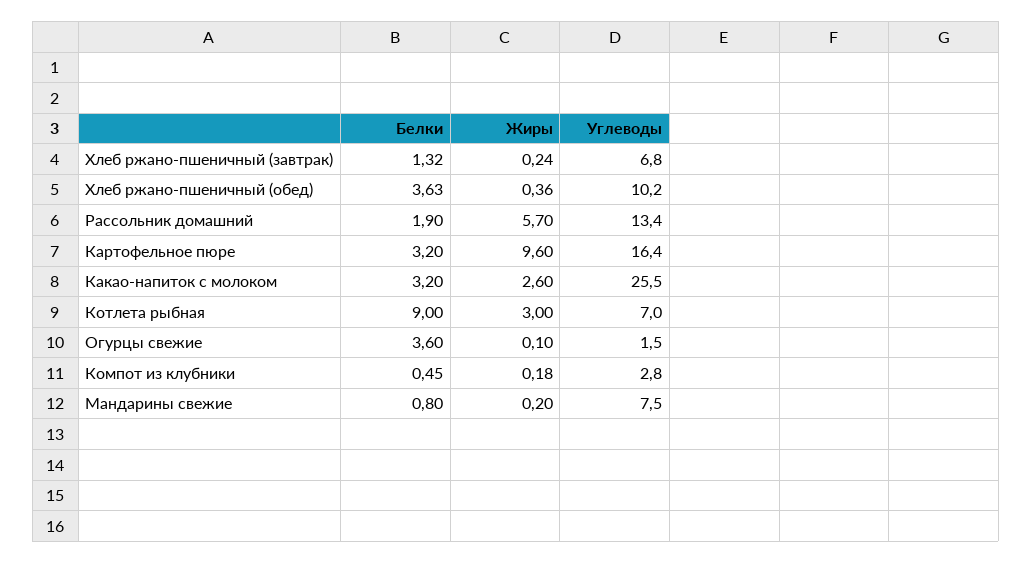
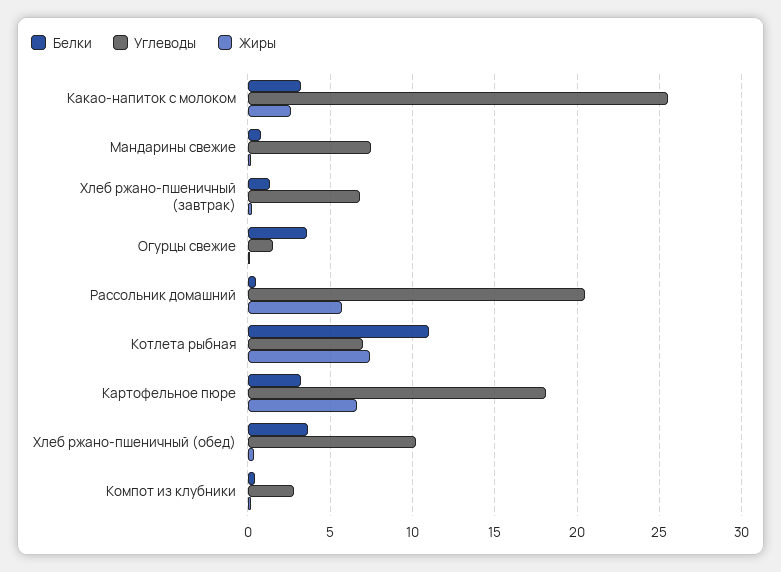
Белки, Рассольник домашний: 1.9 -> 0.5
Углеводы, Рассольник домашний: 13.4 -> 20.5
Жиры, Картофельное пюре: 9.6 -> 6.5
Углеводы, Картофельное пюре: 16.4 -> 18
Белки, Котлета рыбная: 9 -> 11
Жиры, Котлета рыбная: 3 -> 7.5

